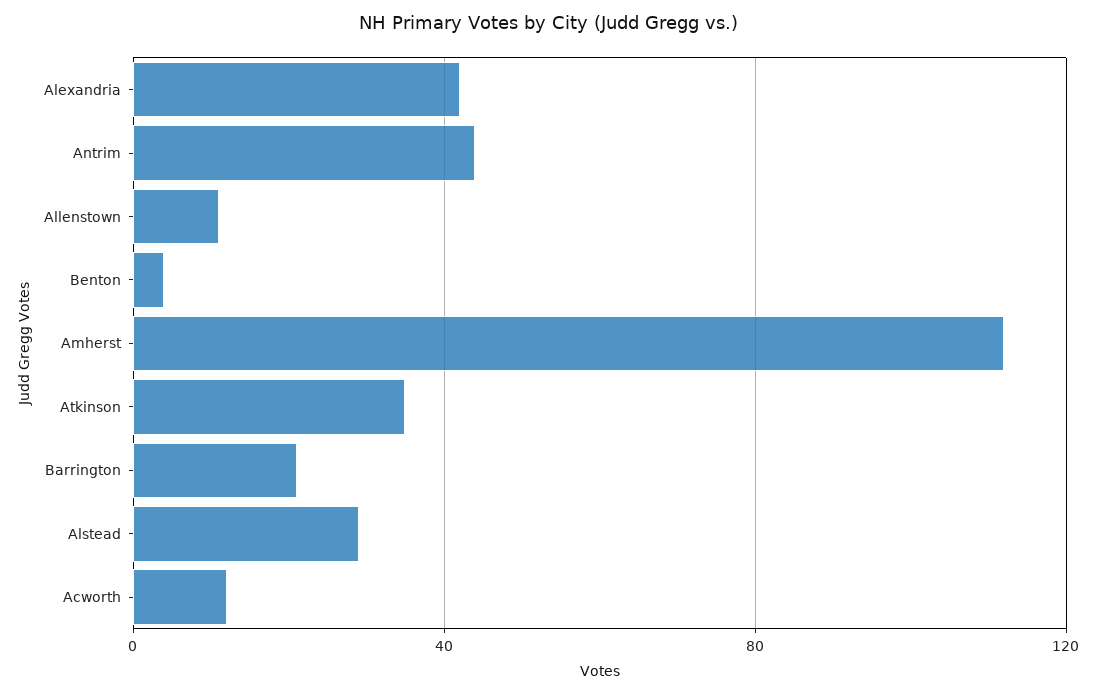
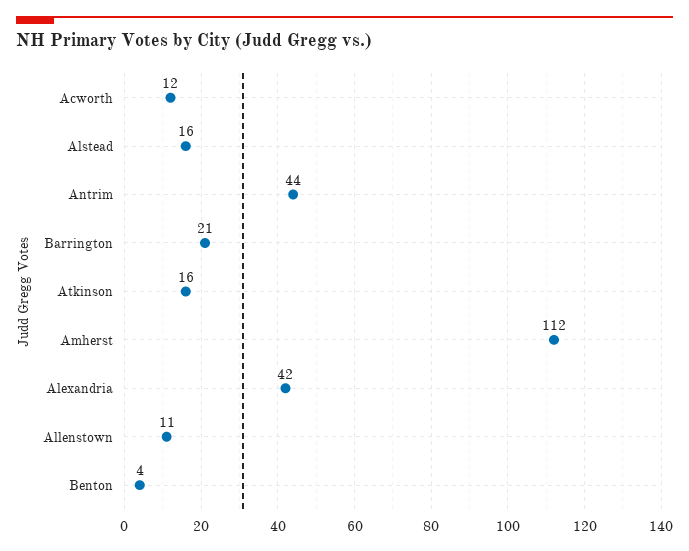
Atkinson: 35 -> 16
Alstead: 30 -> 16

